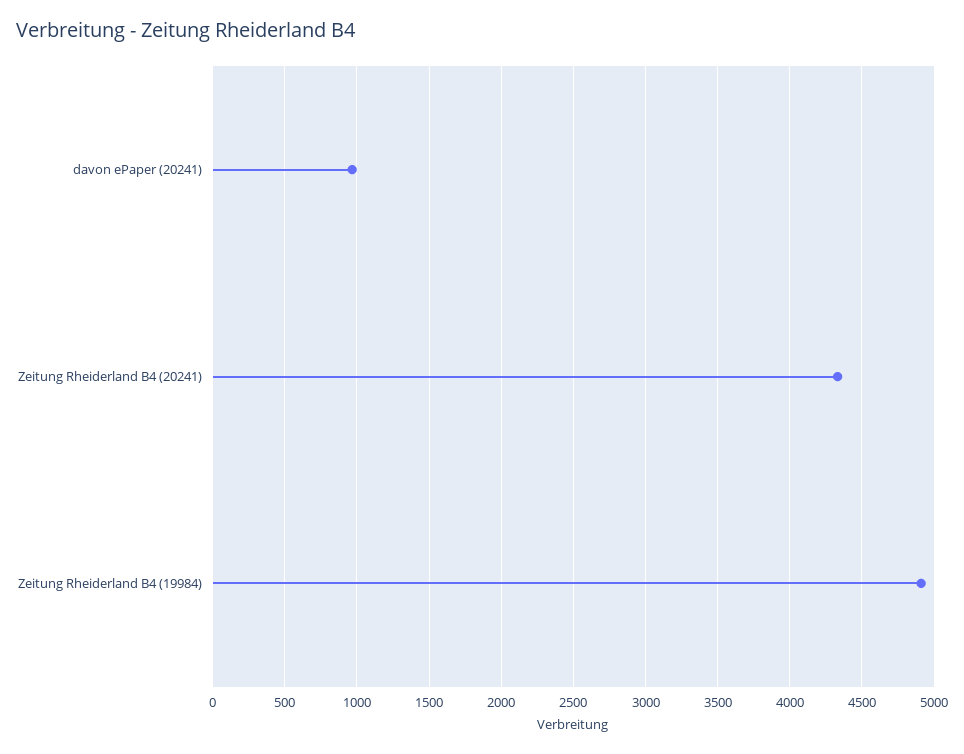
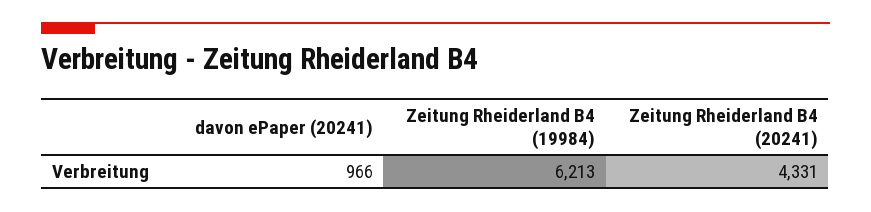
Zeitung Rheiderland B4 (19984): 4900 -> 6213

